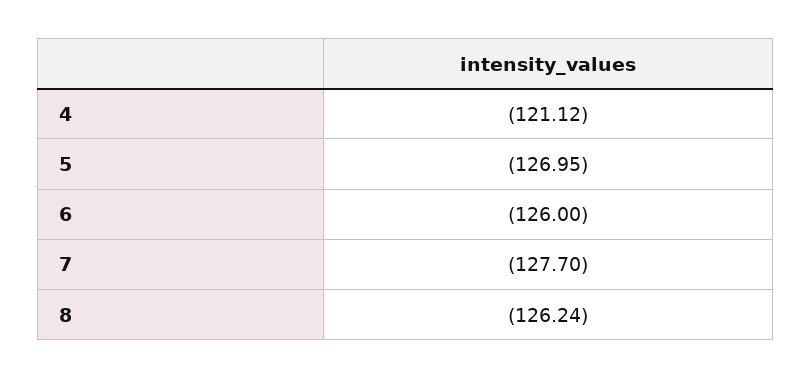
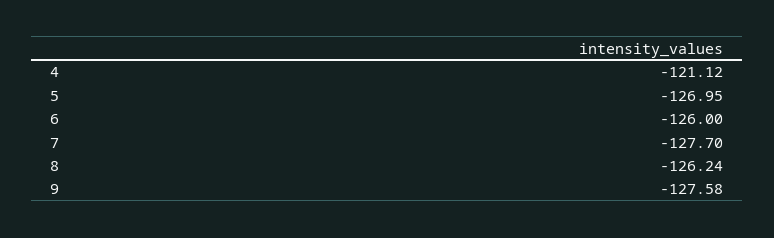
9: none -> -127.58

